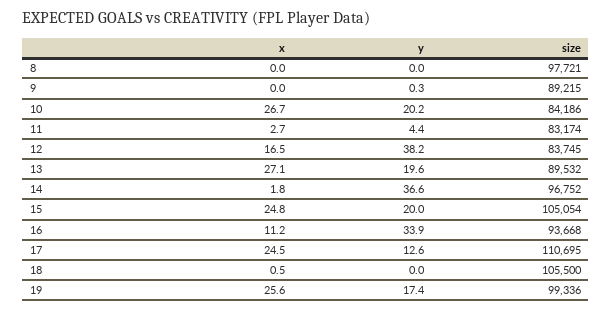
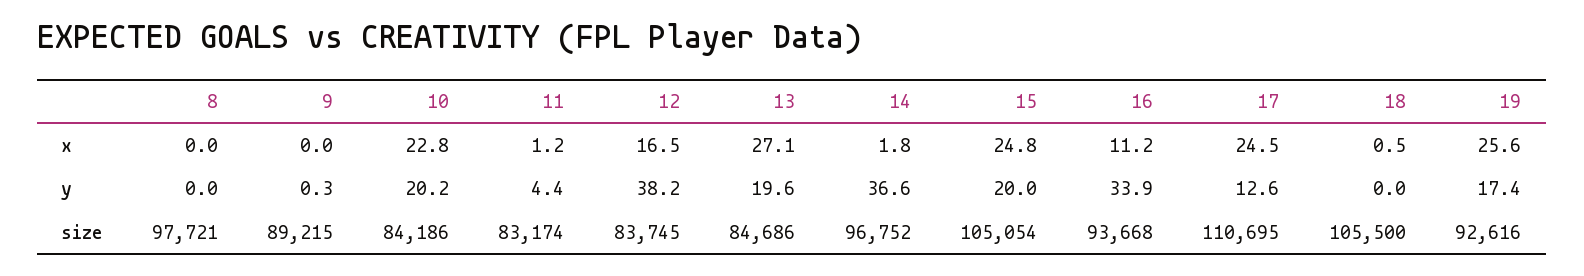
x, 10: 26.7 -> 22.8
x, 11: 2.7 -> 1.2
size, 13: 89532 -> 84686
size, 19: 99336 -> 92616

